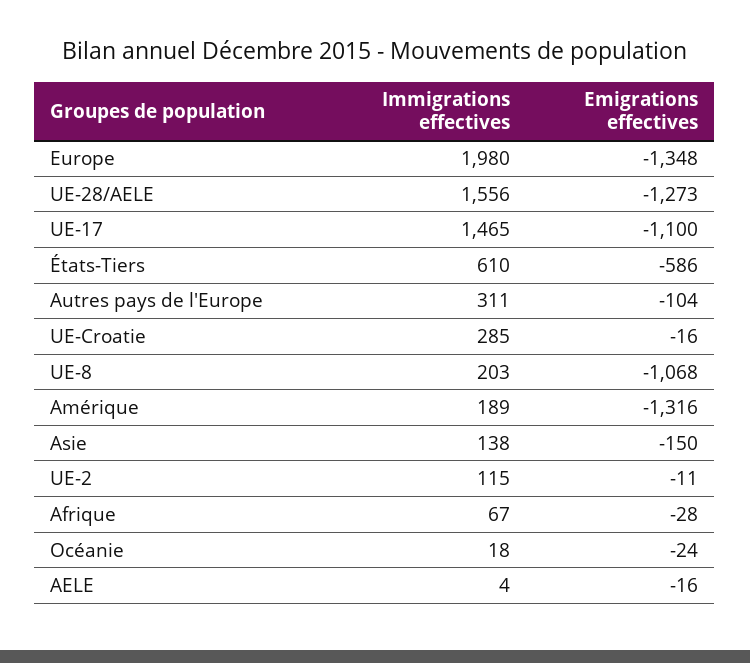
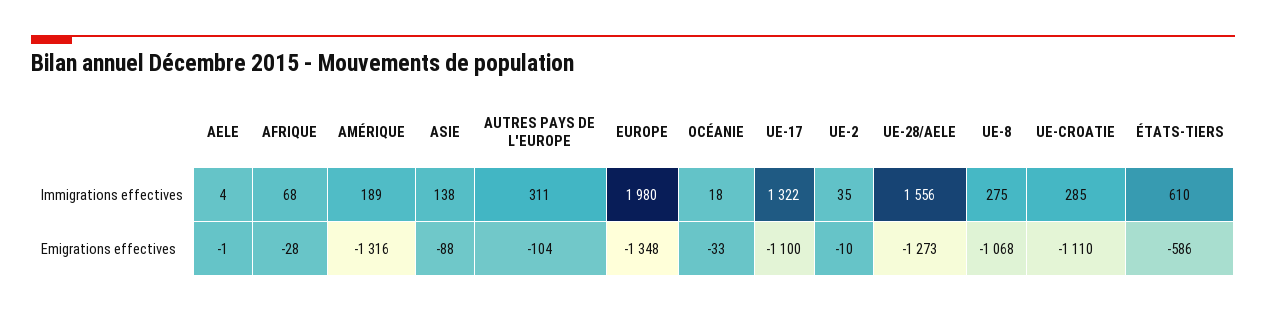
Immigrations effectives, UE-17: 1465 -> 1322
Emigrations effectives, UE-Croatie: -16 -> -1110
Immigrations effectives, UE-8: 203 -> 275
Emigrations effectives, Asie: -150 -> -88
Immigrations effectives, UE-2: 115 -> 35
Emigrations effectives, UE-2: -11 -> -10
Immigrations effectives, Afrique: 67 -> 68
Emigrations effectives, Océanie: -24 -> -33
Emigrations effectives, AELE: -16 -> -1

